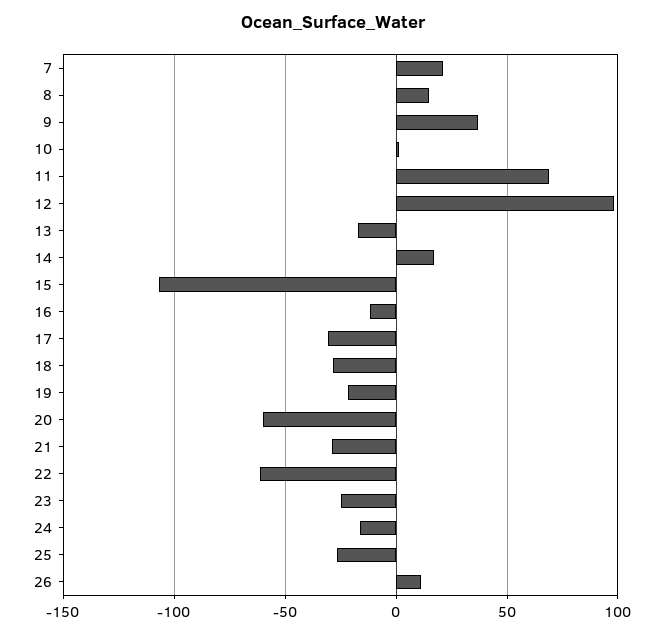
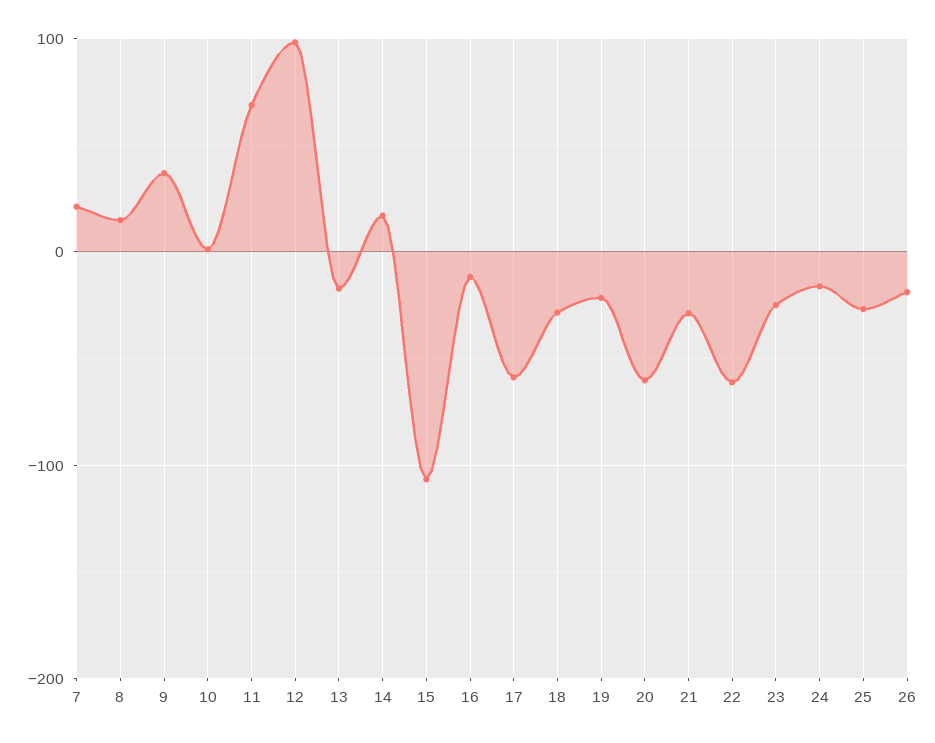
17: -30 -> -60
26: 10 -> -20

